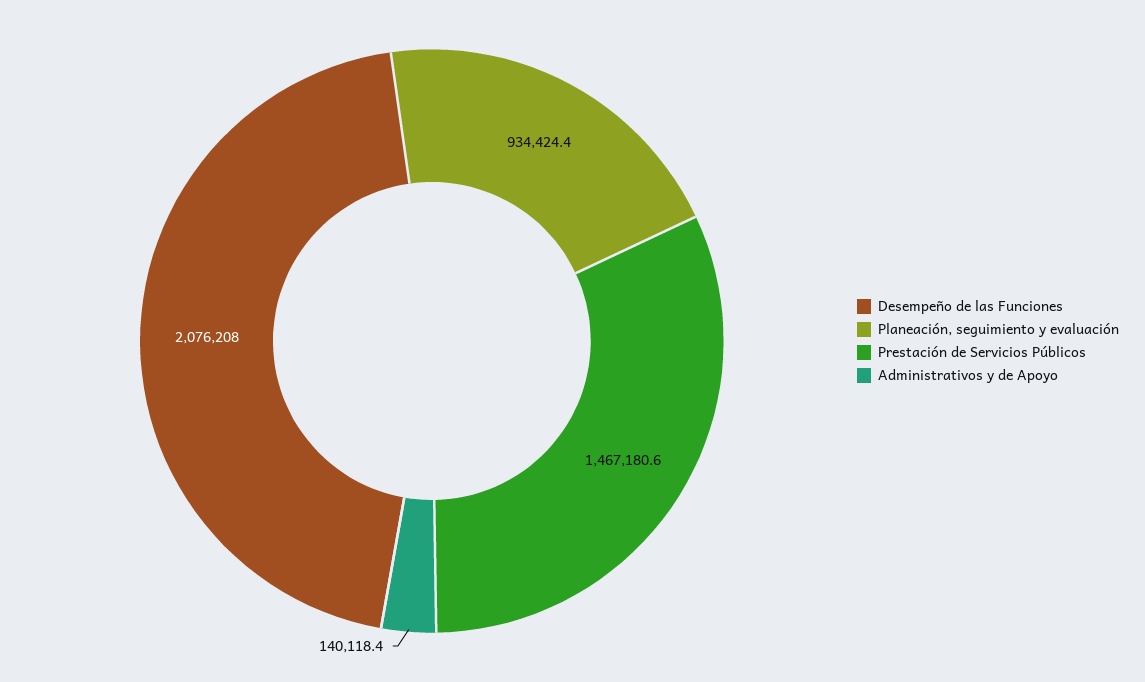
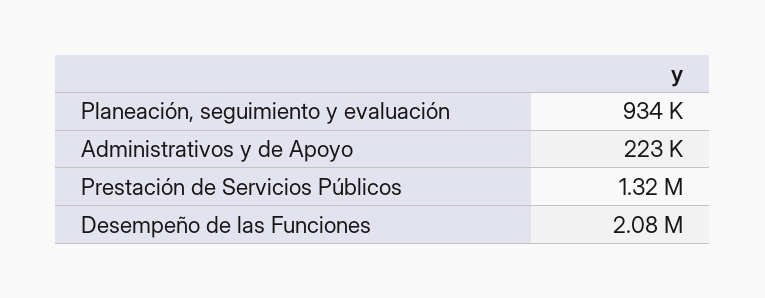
Prestación de Servicios Públicos: 1467180.6 -> 1320000
Administrativos y de Apoyo: 140118.4 -> 223000

